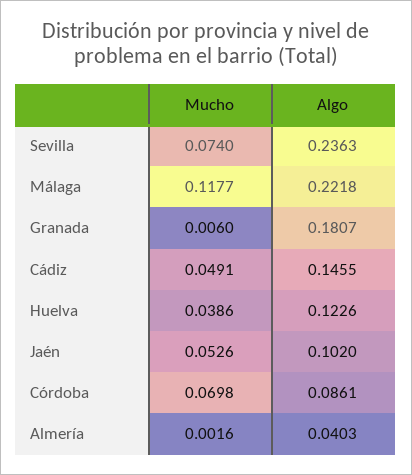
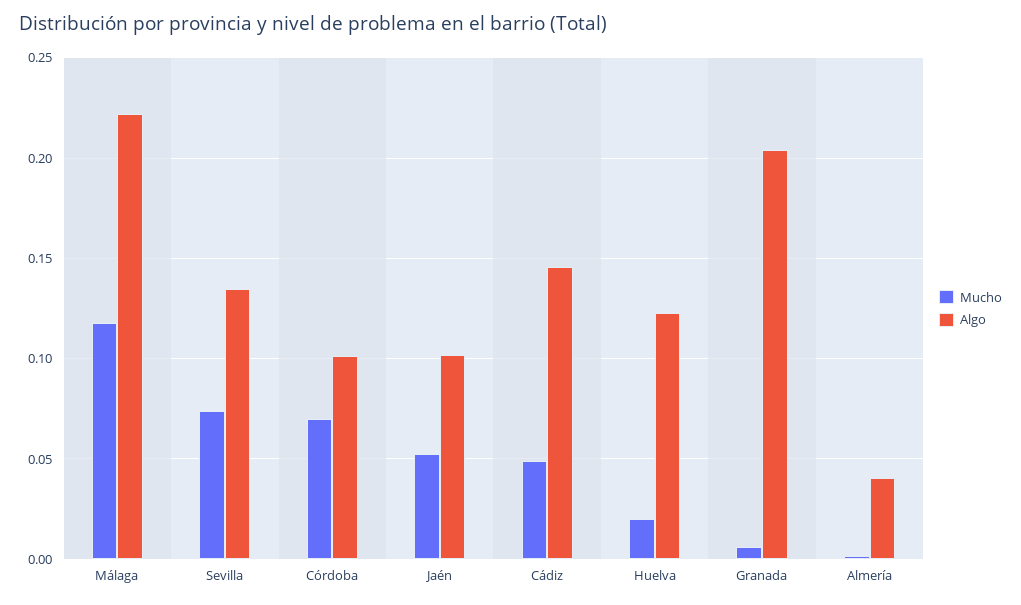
Algo, Sevilla: 0.2363 -> 0.135
Algo, Granada: 0.1807 -> 0.205
Mucho, Huelva: 0.0386 -> 0.02
Algo, Córdoba: 0.0861 -> 0.1

